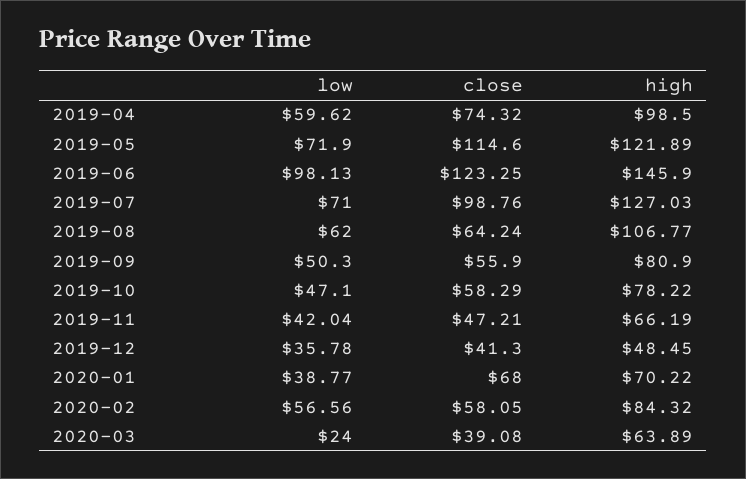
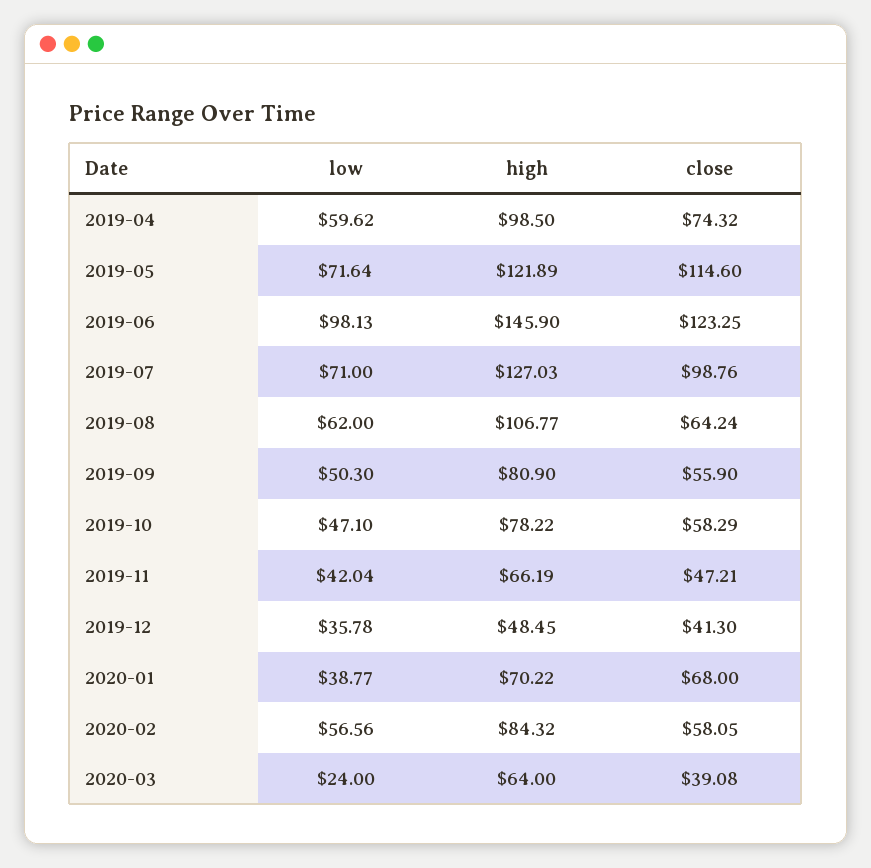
low, 2019-05: 71.9 -> 71.64
high, 2020-03: 63.89 -> 64

